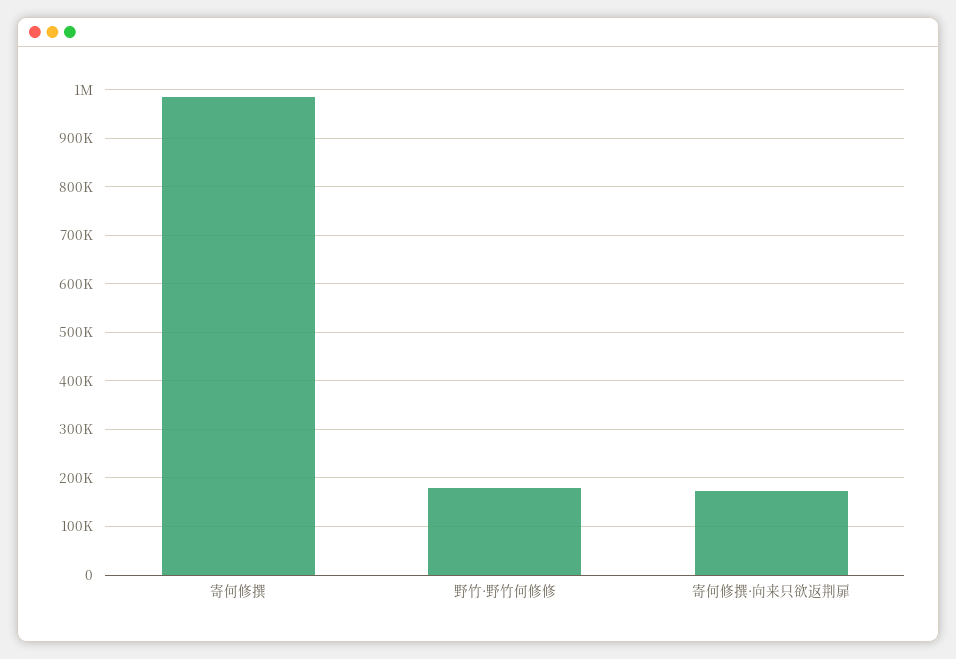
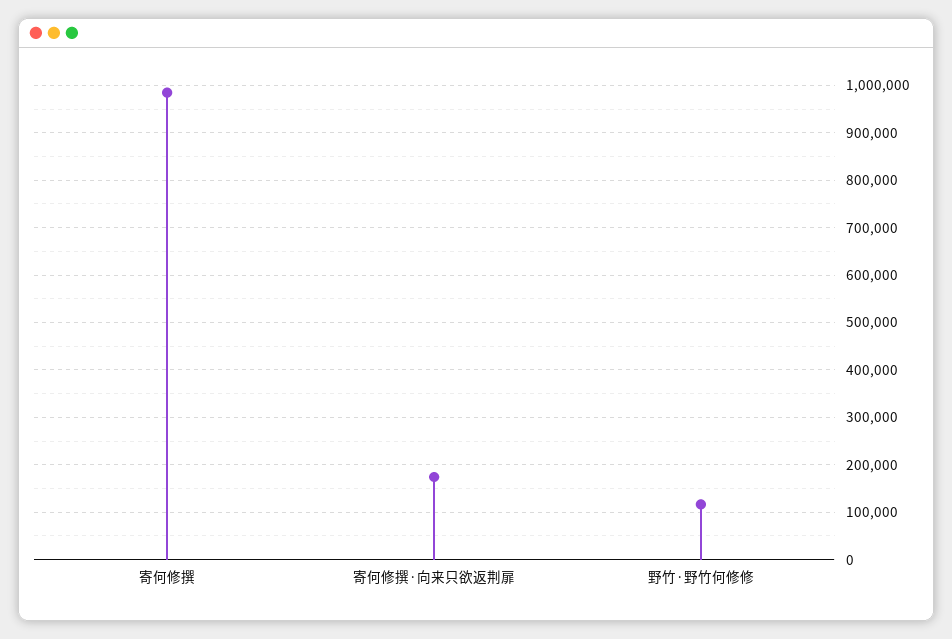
野竹·野竹何修修: 180000 -> 120000

